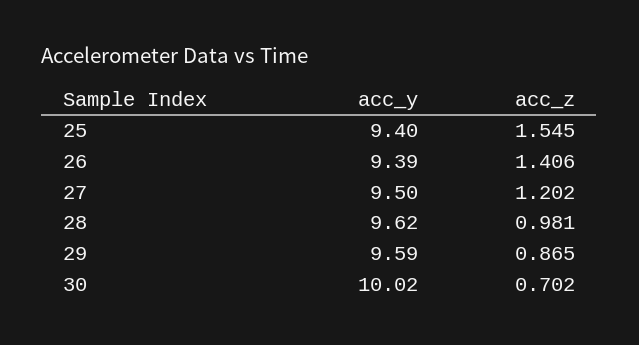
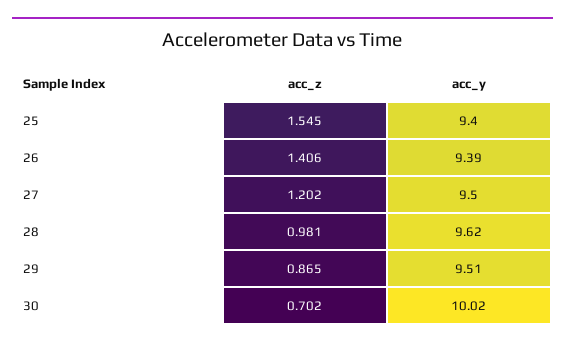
acc_y, 29: 9.59 -> 9.51

